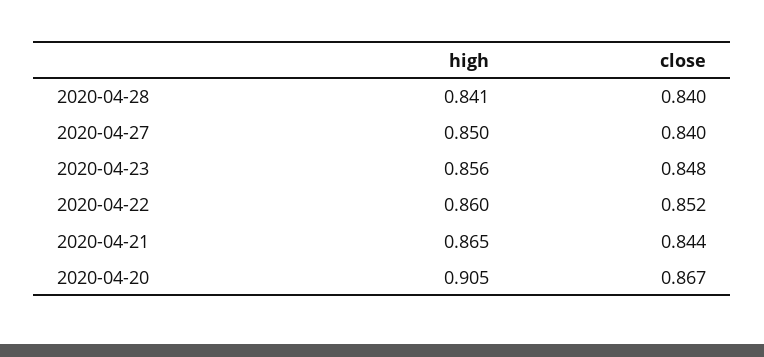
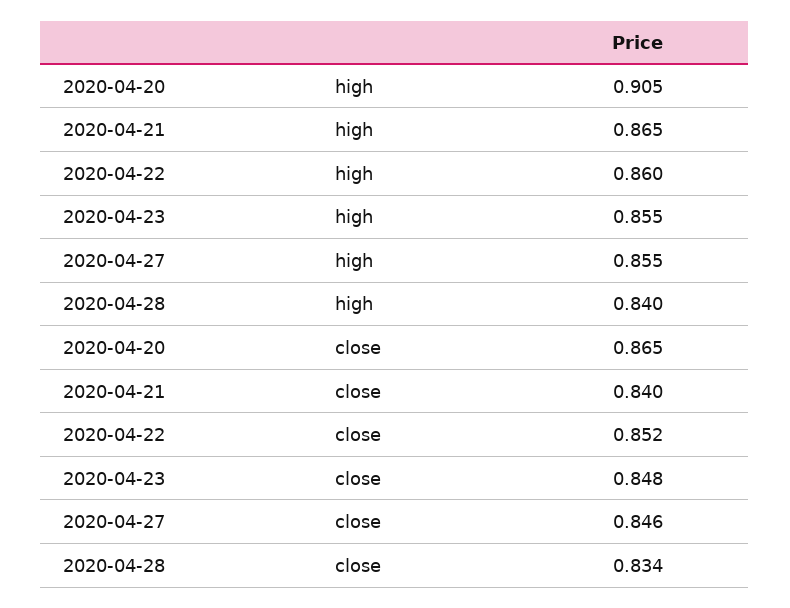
high, 2020-04-28: 0.841 -> 0.84
close, 2020-04-28: 0.84 -> 0.834
high, 2020-04-27: 0.85 -> 0.855
close, 2020-04-27: 0.84 -> 0.846
high, 2020-04-23: 0.856 -> 0.855
close, 2020-04-21: 0.844 -> 0.84
close, 2020-04-20: 0.867 -> 0.865

